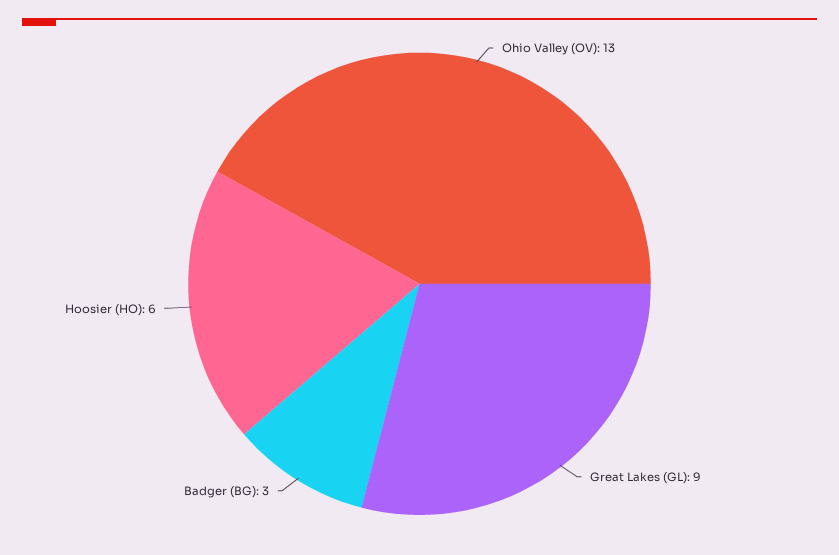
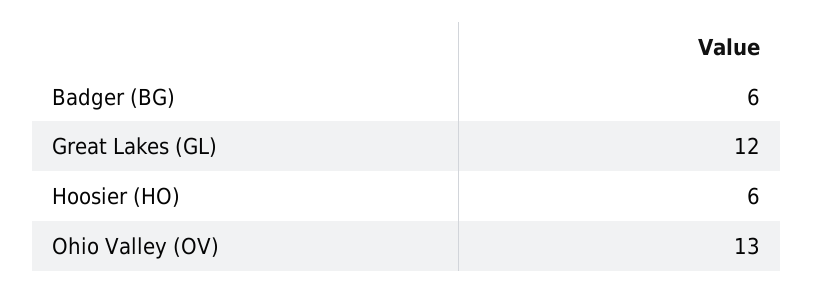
Great Lakes (GL): 9 -> 12
Badger (BG): 3 -> 6

